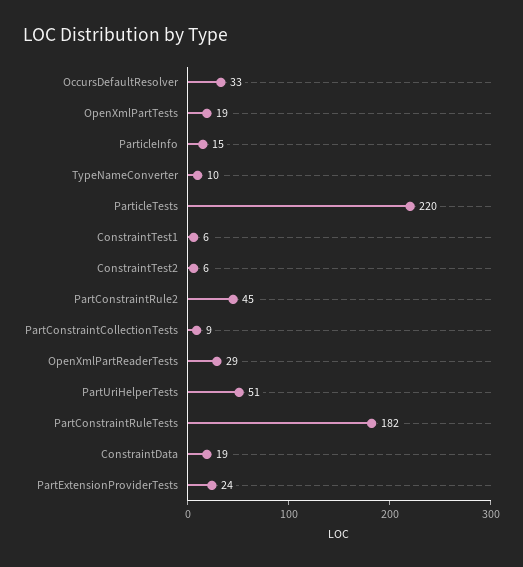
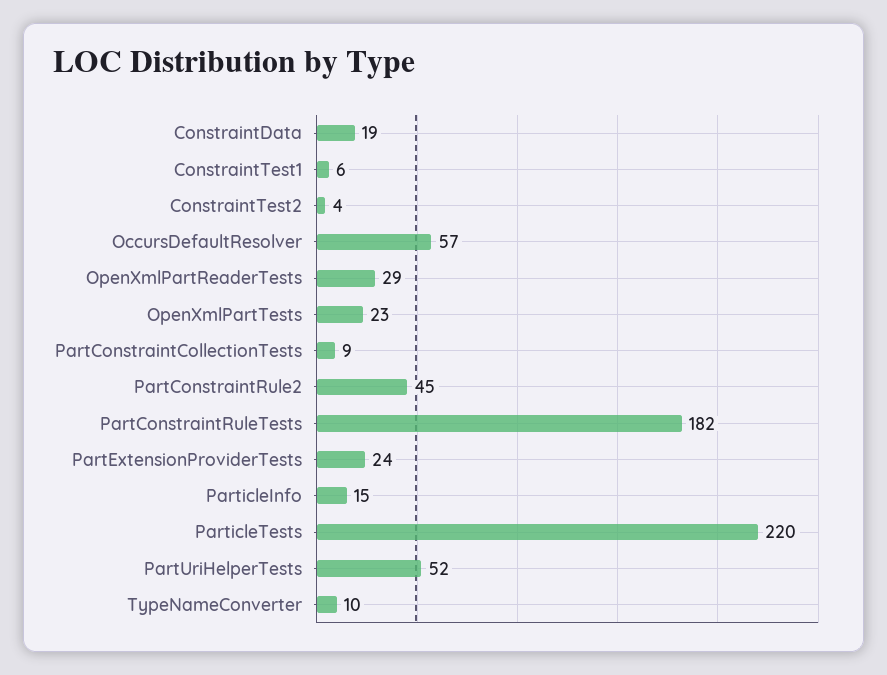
OccursDefaultResolver: 33 -> 57
OpenXmlPartTests: 19 -> 23
ConstraintTest2: 6 -> 4
PartUriHelperTests: 51 -> 52

